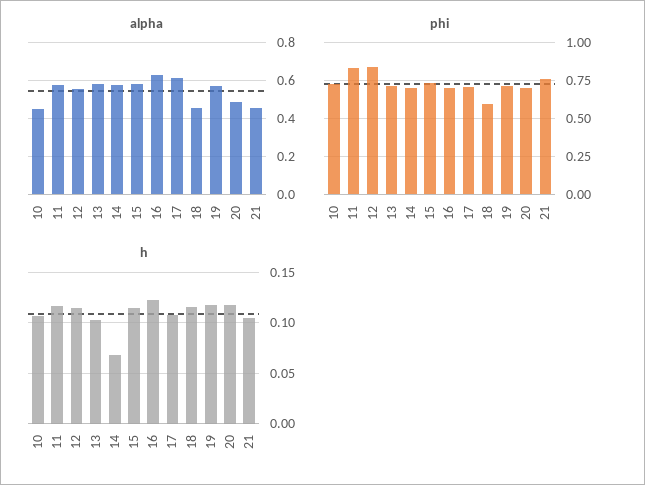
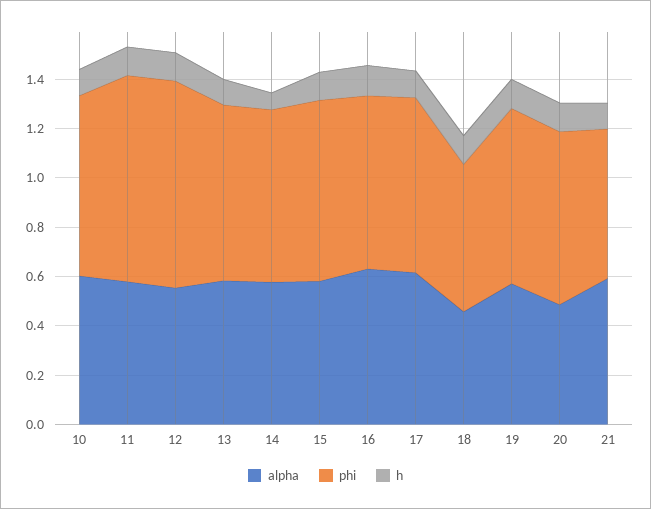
alpha, 10: 0.45 -> 0.6
alpha, 21: 0.45 -> 0.6
phi, 21: 0.75 -> 0.6

